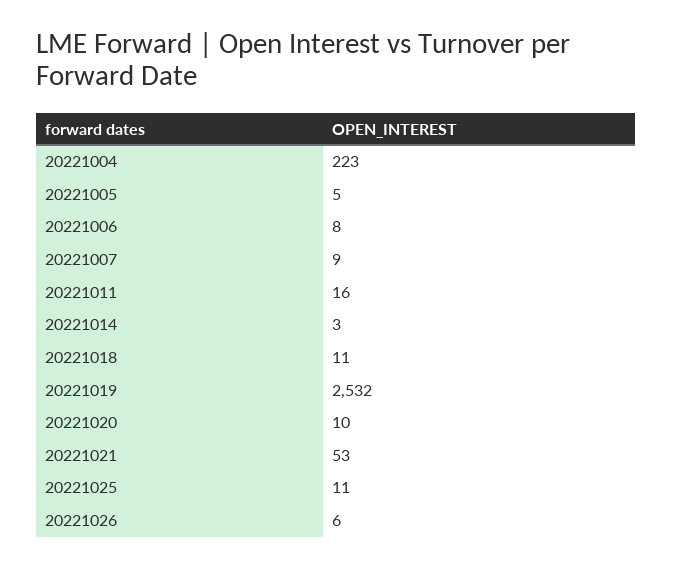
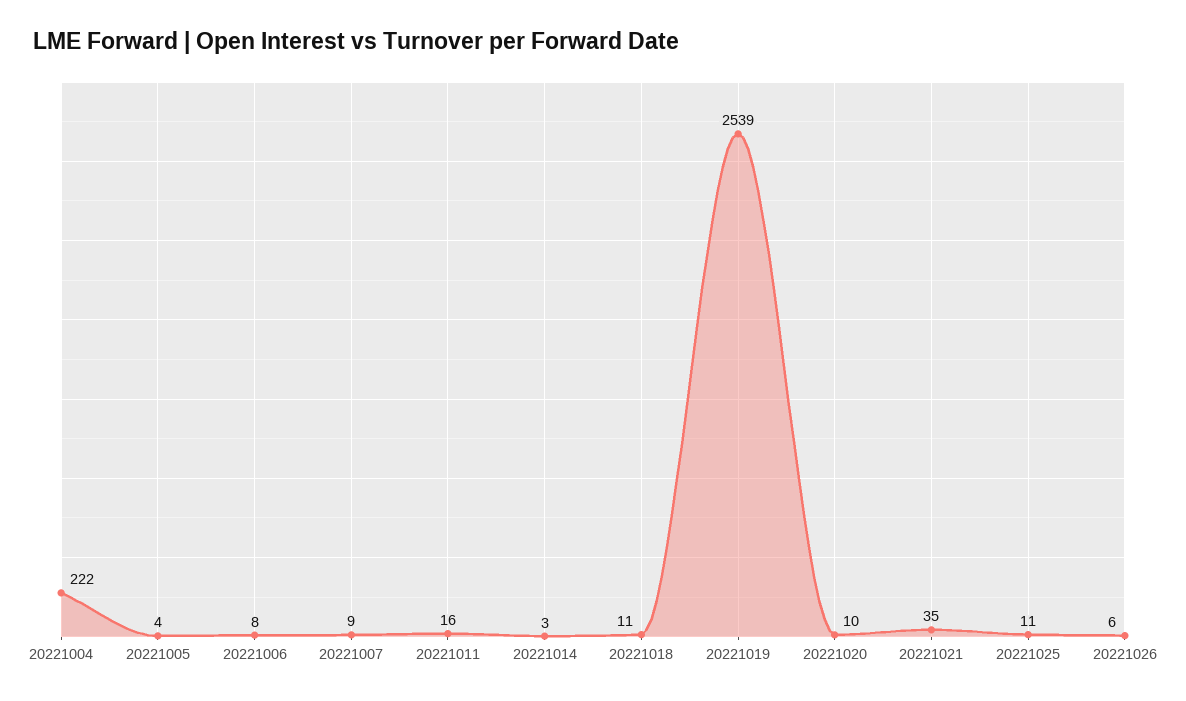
20221004: 223 -> 222
20221005: 5 -> 4
20221019: 2532 -> 2539
20221021: 53 -> 35

